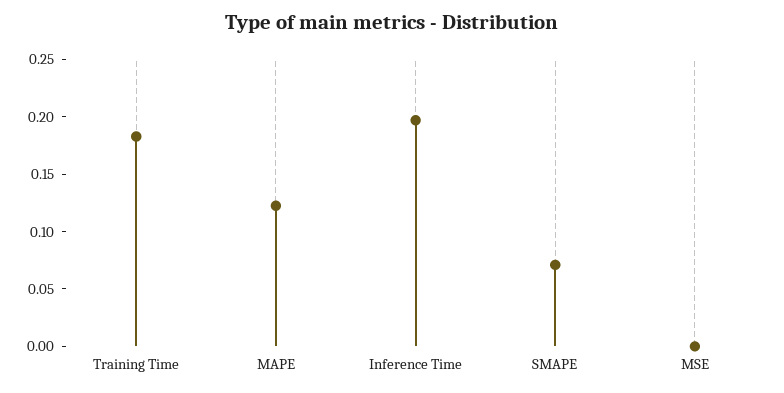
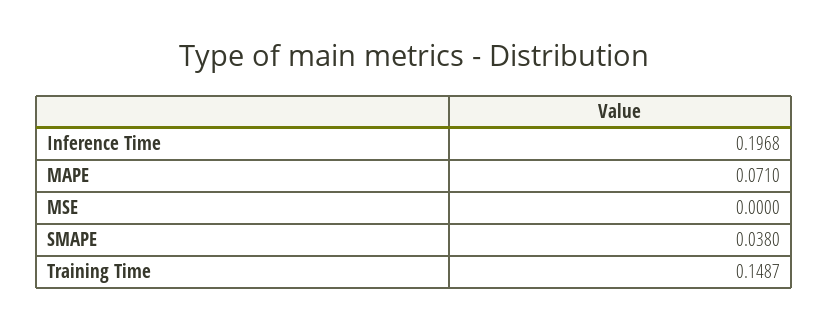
Training Time: 0.18 -> 0.1487
MAPE: 0.12 -> 0.071
SMAPE: 0.07 -> 0.038

